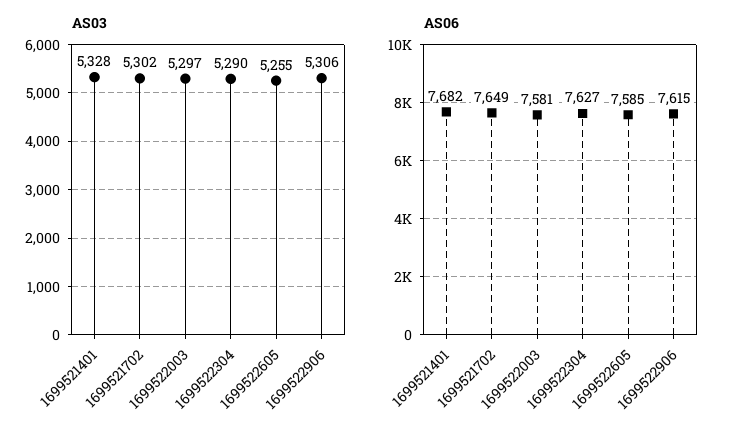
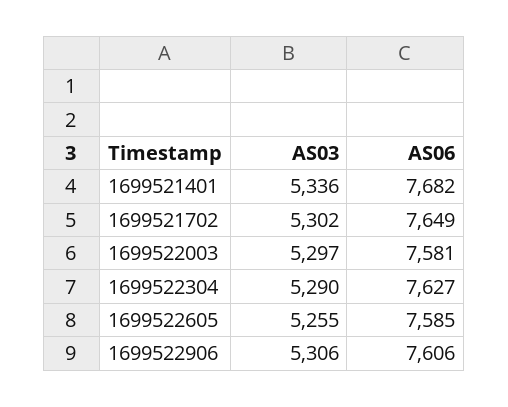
AS03, 1699521401: 5328 -> 5336
AS06, 1699522906: 7615 -> 7606

